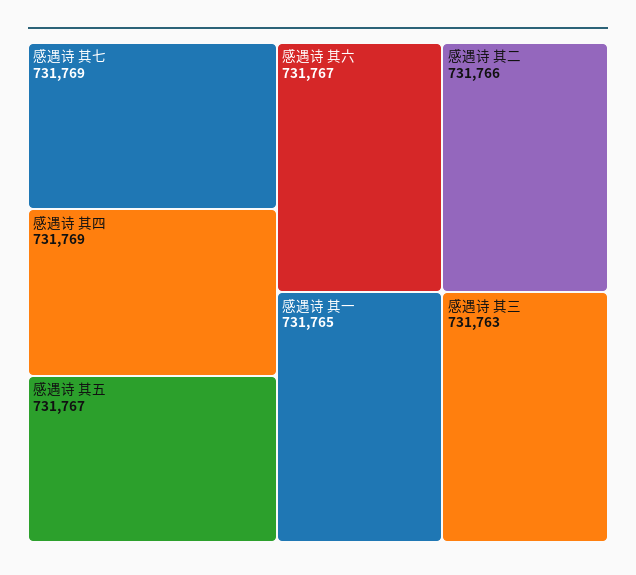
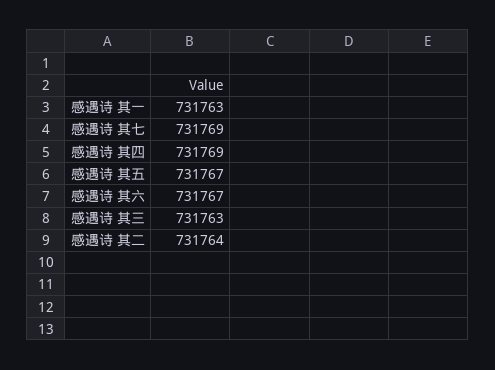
感遇诗 其二: 731766 -> 731764
感遇诗 其一: 731765 -> 731763

